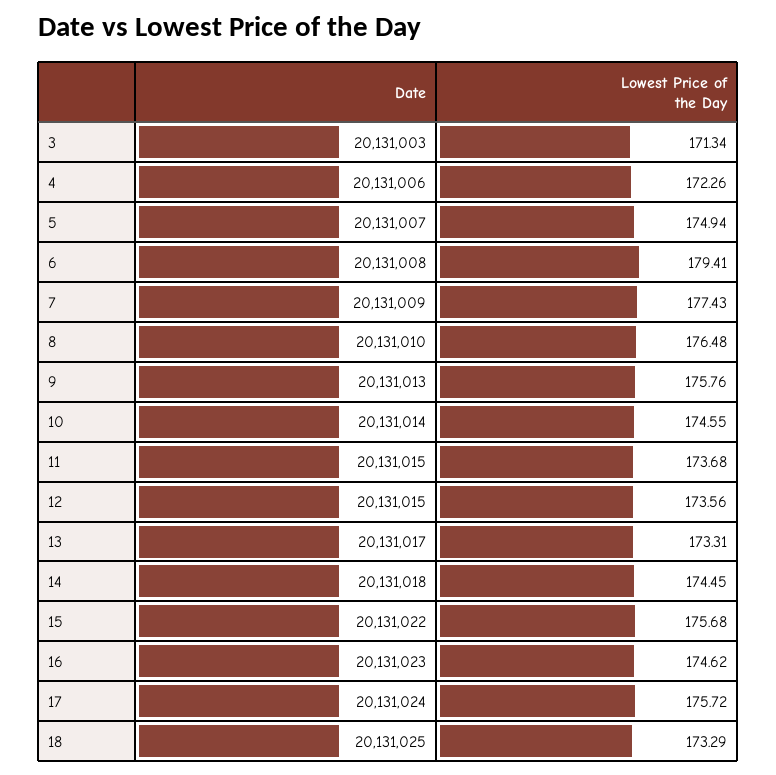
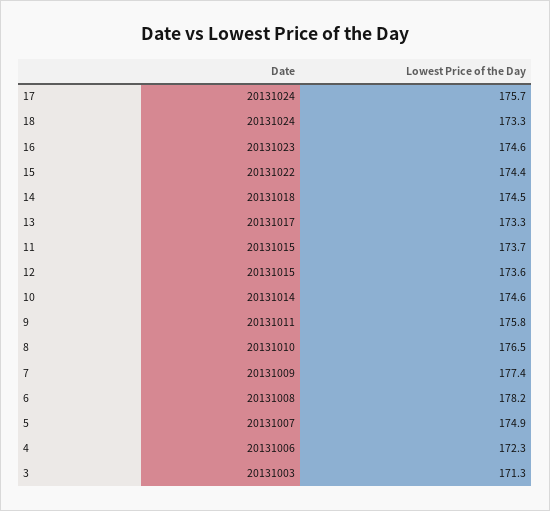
Lowest Price of the Day, 6: 179.41 -> 178.2
Date, 9: 20131013 -> 20131011
Lowest Price of the Day, 15: 175.68 -> 174.4
Date, 18: 20131025 -> 20131024

